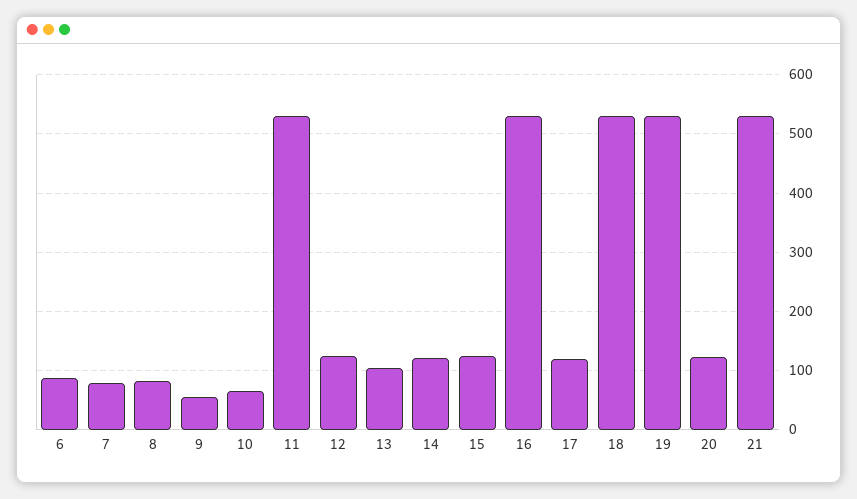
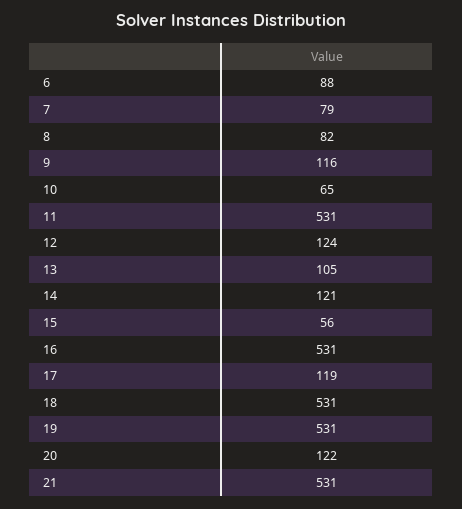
9: 60 -> 116
15: 120 -> 56

